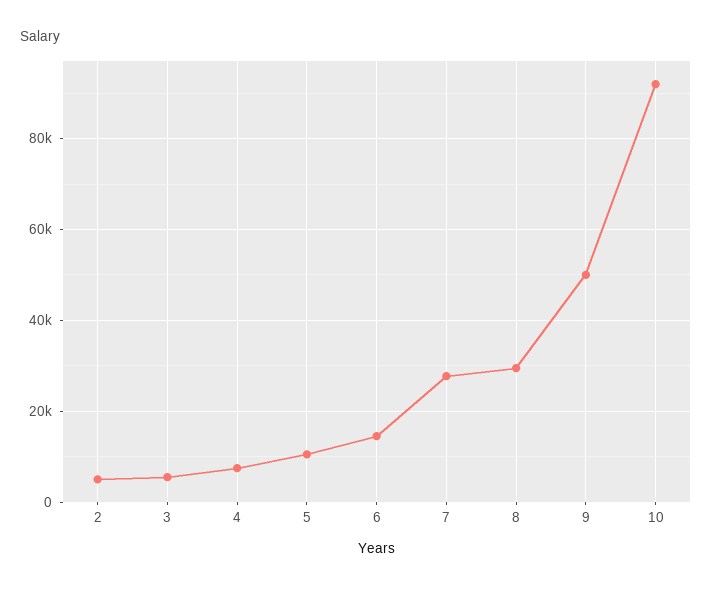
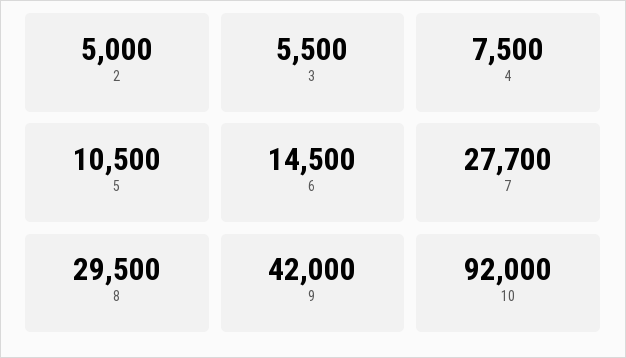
9: 50000 -> 42000

